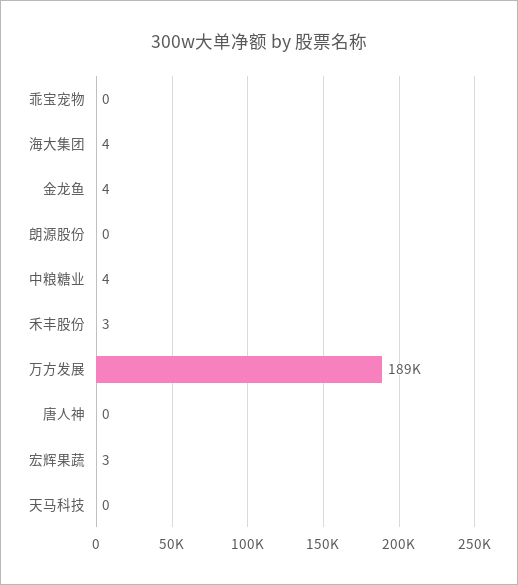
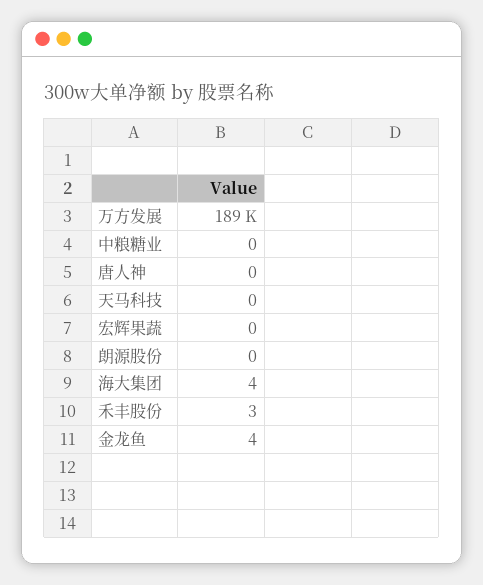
乖宝宠物: 0 -> none
中粮糖业: 4 -> 0
宏辉果蔬: 3 -> 0

